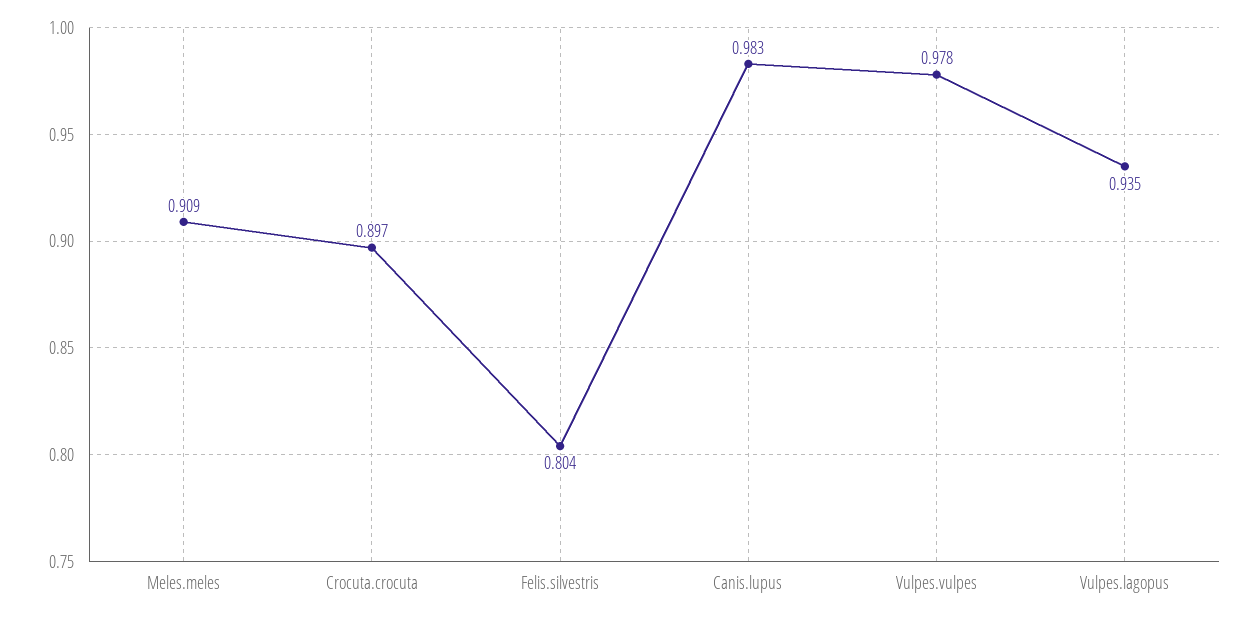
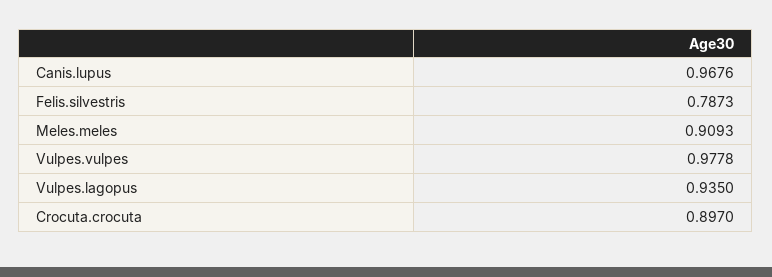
Felis.silvestris: 0.804 -> 0.7873
Canis.lupus: 0.983 -> 0.9676

